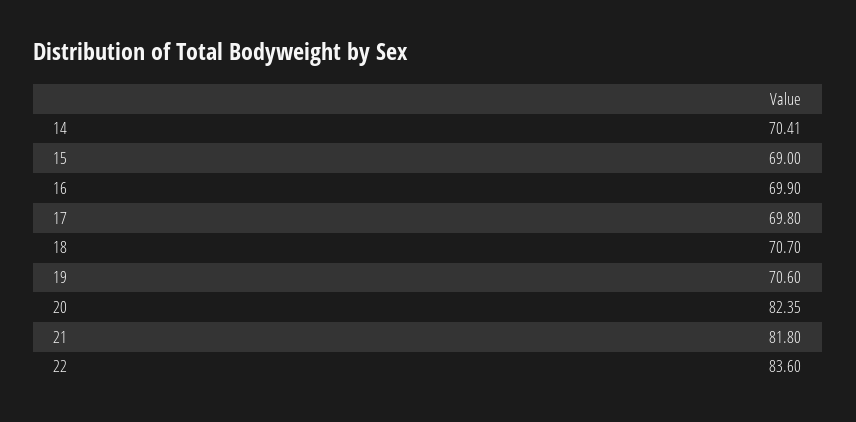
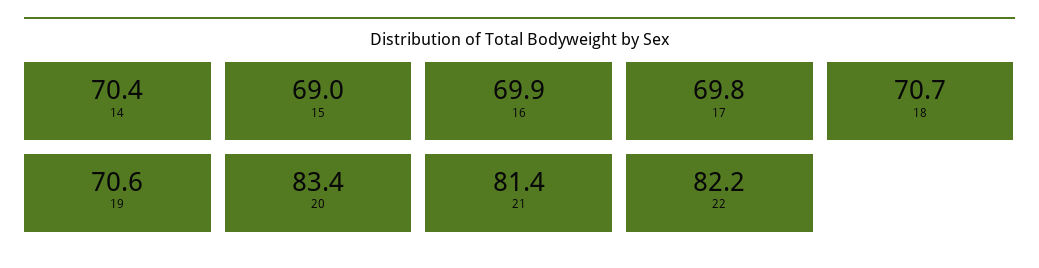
20: 82.35 -> 83.4
21: 81.8 -> 81.4
22: 83.6 -> 82.2

